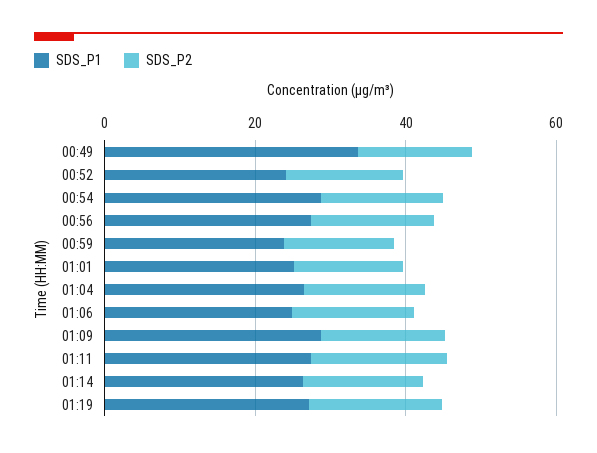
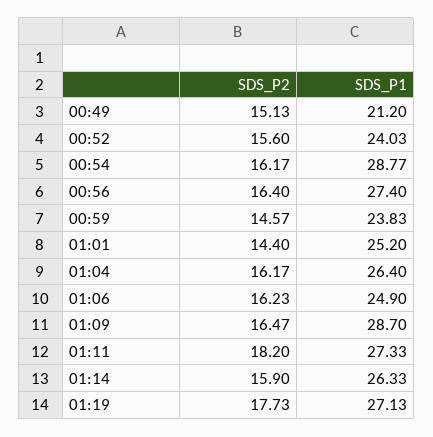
SDS_P1, 00:49: 35 -> 21.2

